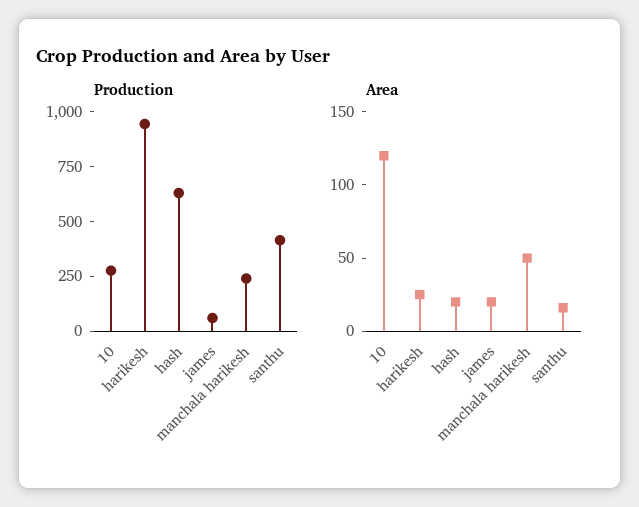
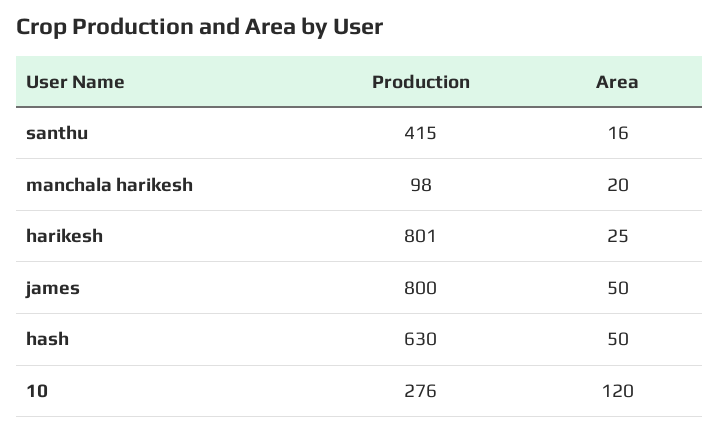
Production, harikesh: 950 -> 801
Production, james: 50 -> 800
Production, manchala harikesh: 250 -> 98
Area, hash: 20 -> 50
Area, james: 20 -> 50
Area, manchala harikesh: 50 -> 20

